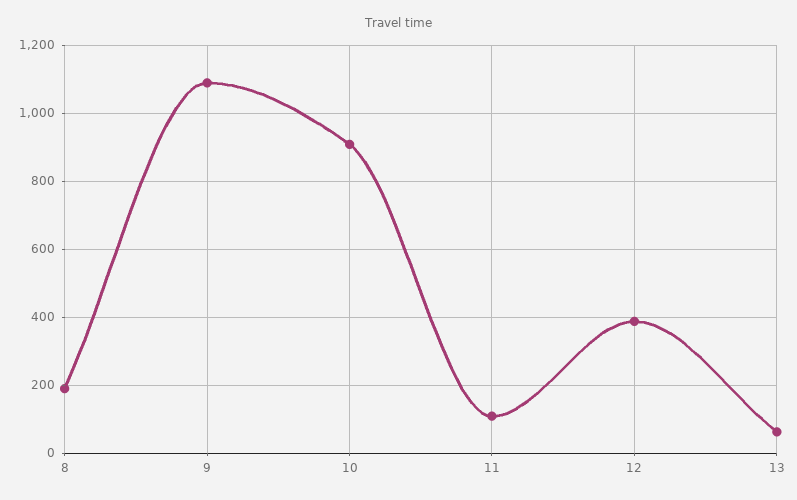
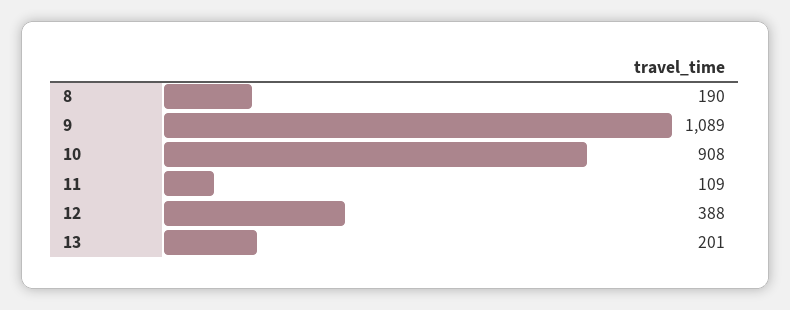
13: 60 -> 201

